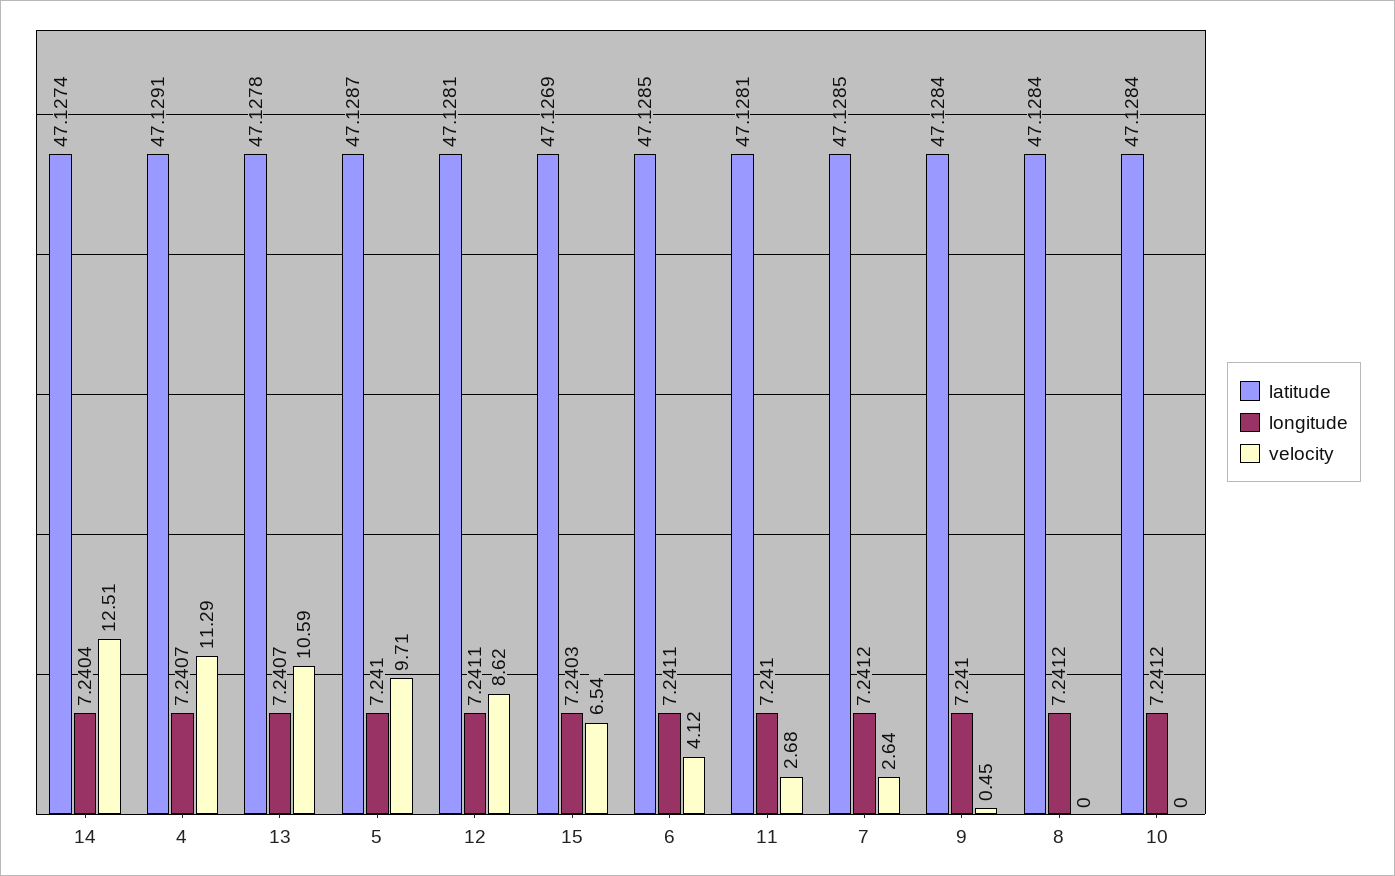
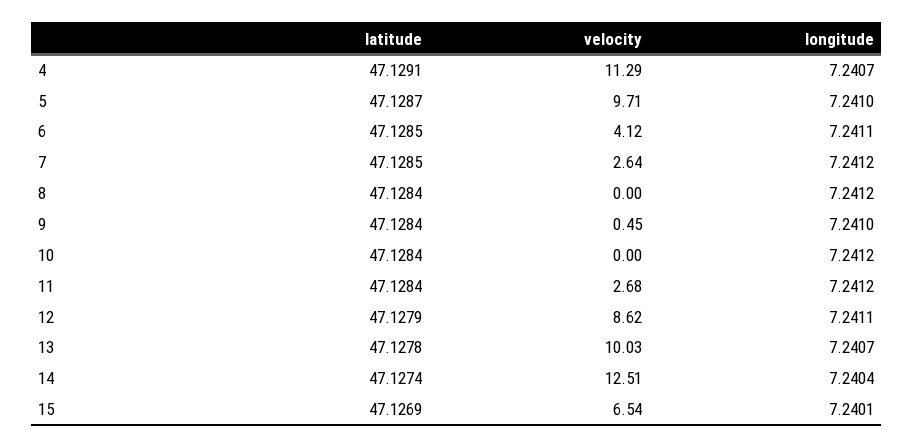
velocity, 13: 10.59 -> 10.03
latitude, 12: 47.1281 -> 47.1279
longitude, 15: 7.2403 -> 7.2401
latitude, 11: 47.1281 -> 47.1284
longitude, 11: 7.241 -> 7.2412

